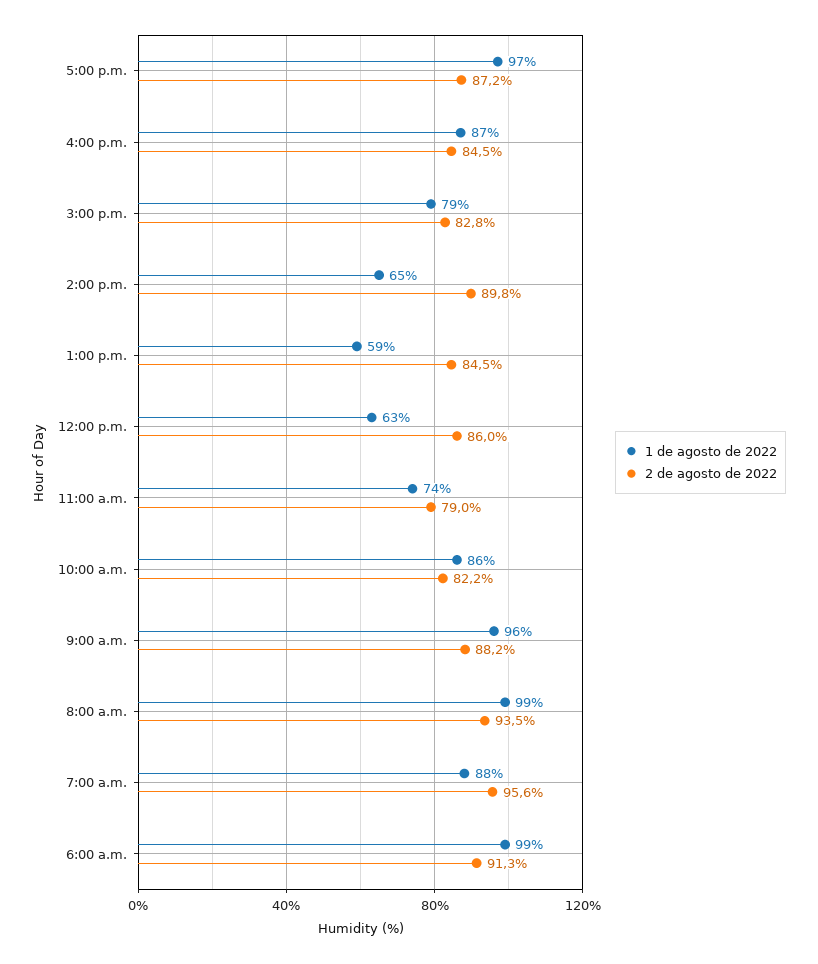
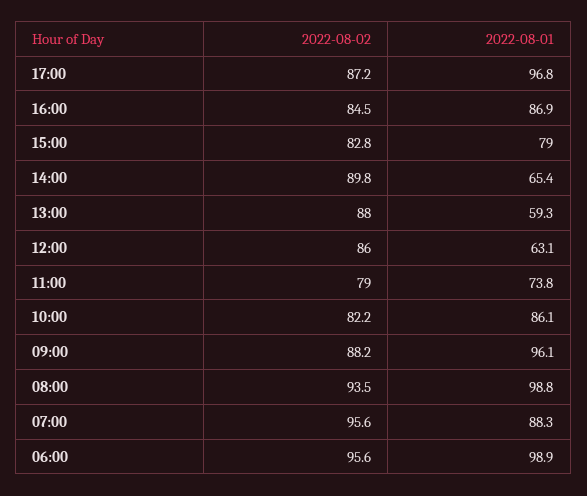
2 de agosto de 2022, 1:00 p.m.: 84.5 -> 88
2 de agosto de 2022, 6:00 a.m.: 91.3 -> 95.6

